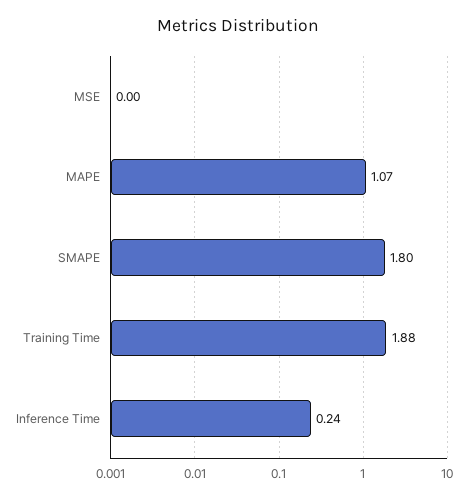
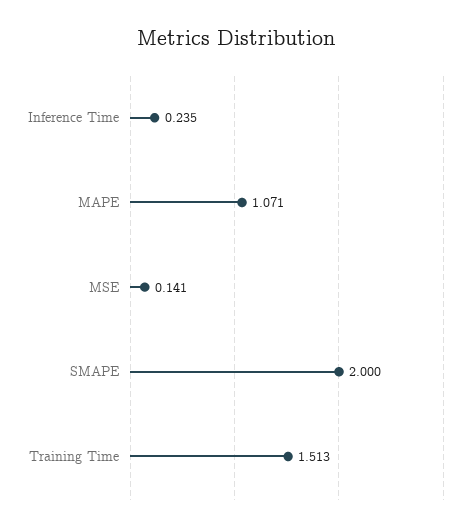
MSE: 0 -> 0.141
SMAPE: 1.8 -> 2
Training Time: 1.88 -> 1.513

